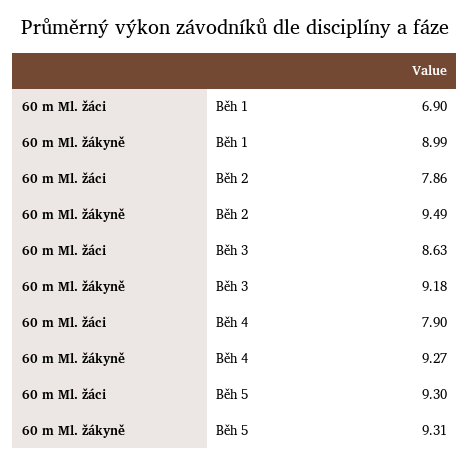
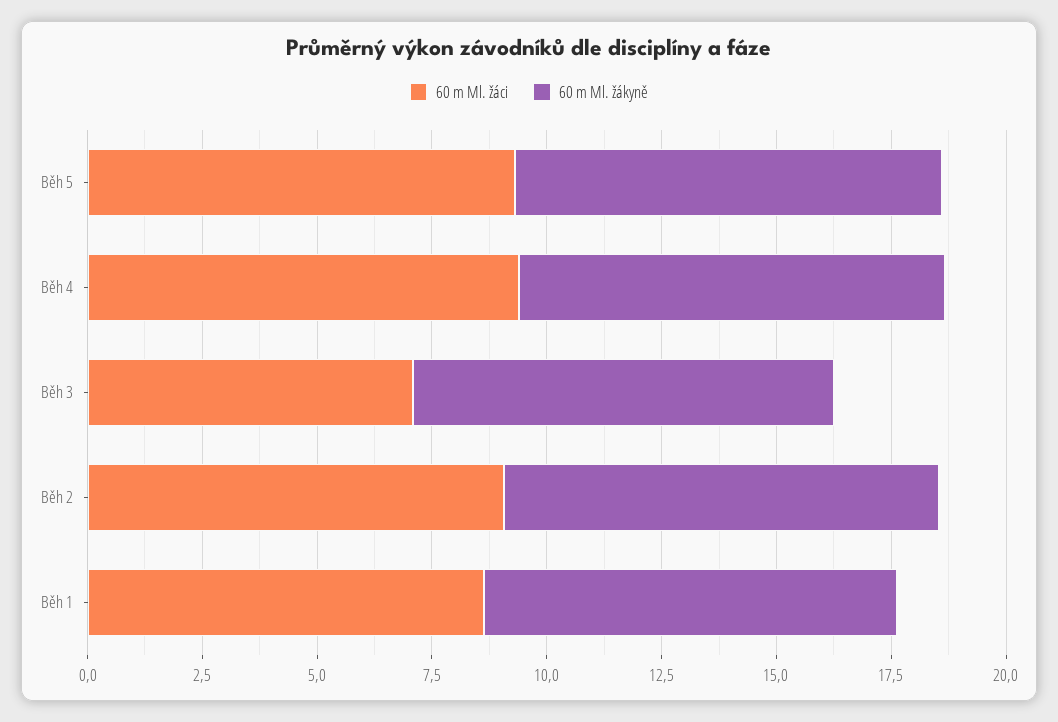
60 m Ml. žáci, Běh 1: 6.9 -> 8.5
60 m Ml. žáci, Běh 2: 7.86 -> 9
60 m Ml. žáci, Běh 3: 8.63 -> 7
60 m Ml. žáci, Běh 4: 7.9 -> 9.5

